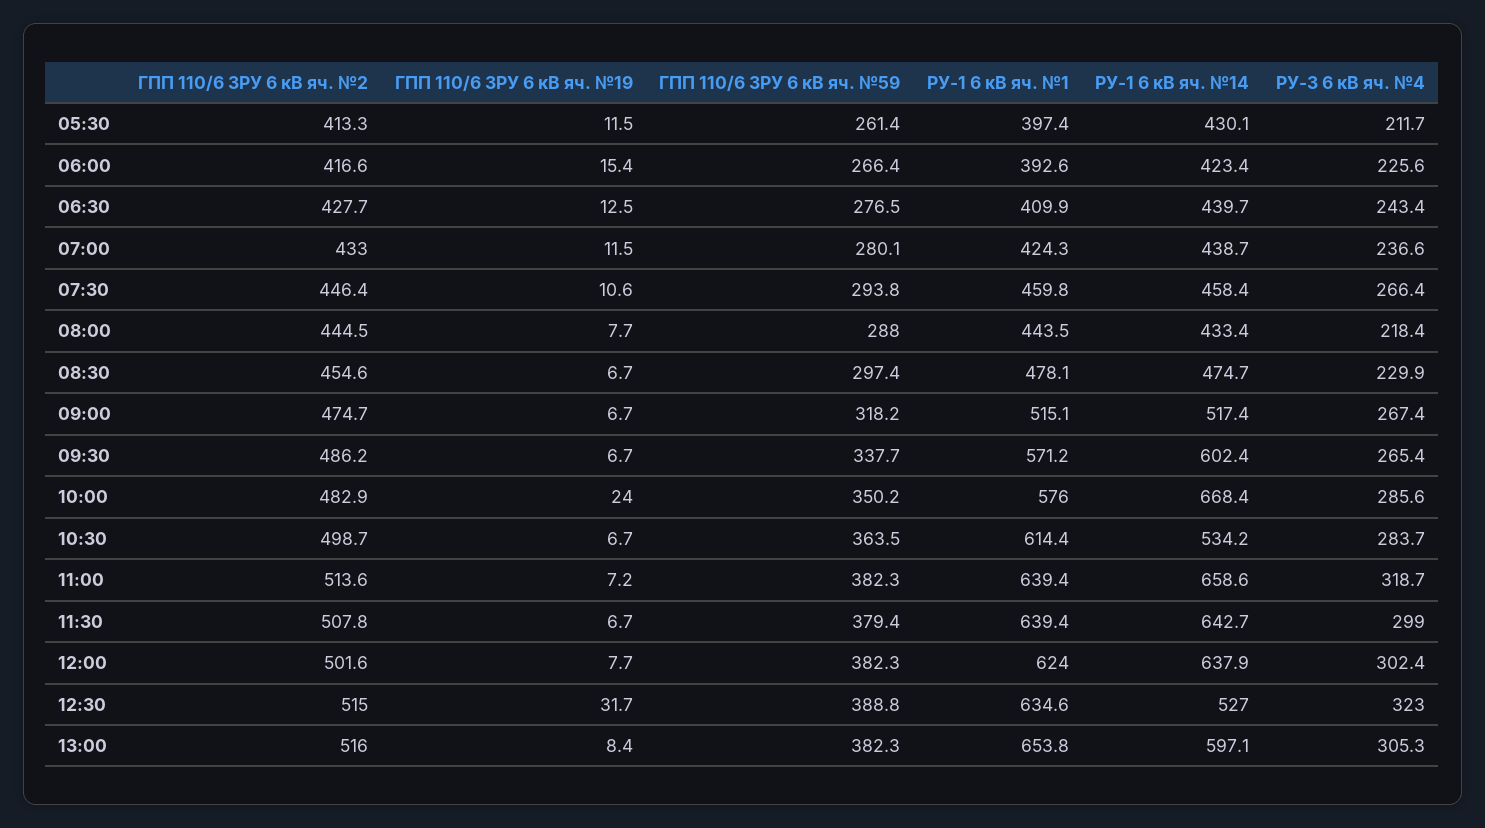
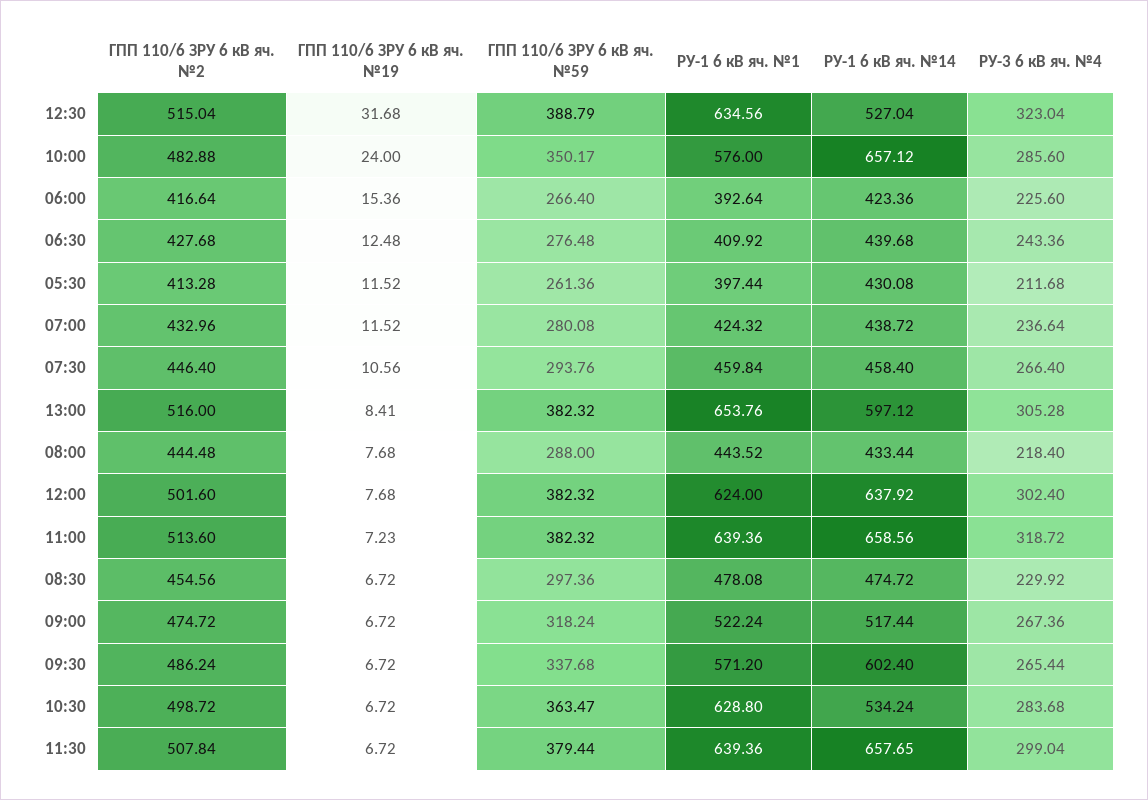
РУ-1 6 кВ яч. №1, 09:00: 515.1 -> 522.24
РУ-1 6 кВ яч. №14, 10:00: 668.4 -> 657.12
РУ-1 6 кВ яч. №1, 10:30: 614.4 -> 628.8
РУ-1 6 кВ яч. №14, 11:30: 642.7 -> 657.65

